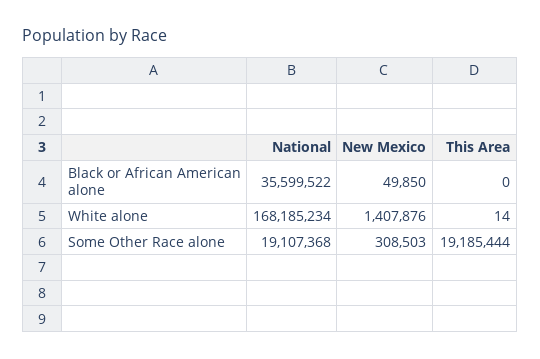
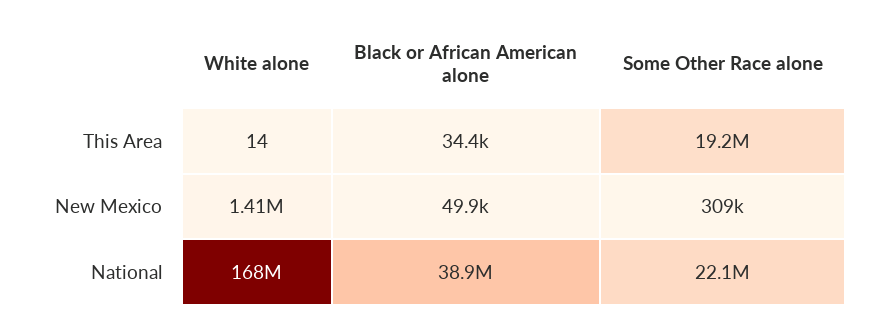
National, Black or African American alone: 35599522 -> 38900000
This Area, Black or African American alone: 0 -> 34400
National, Some Other Race alone: 19107368 -> 22100000

